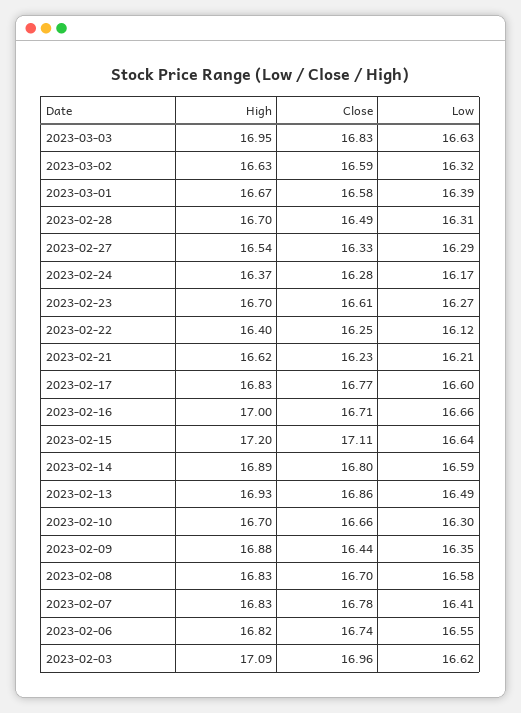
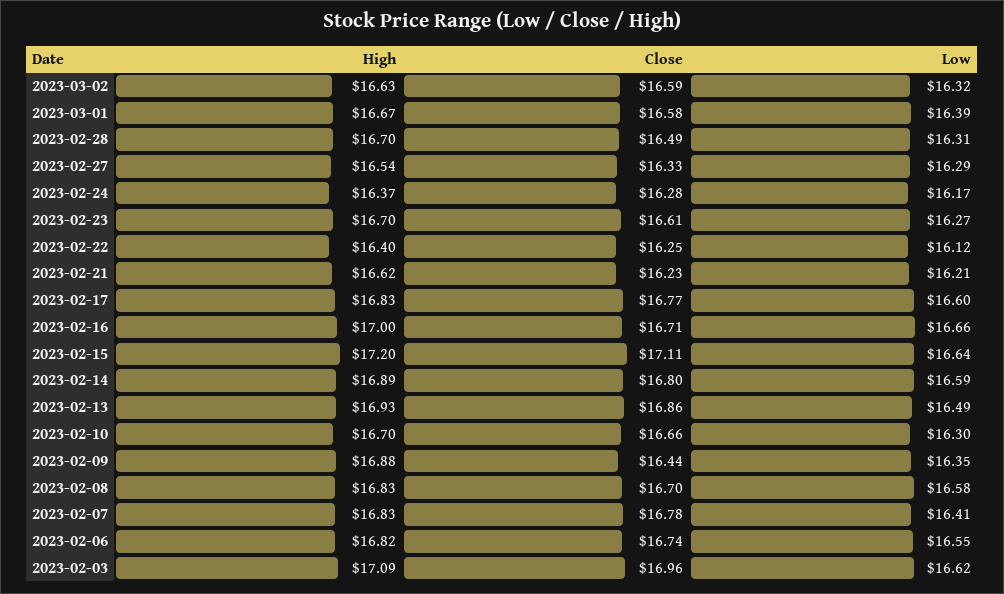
High, 2023-03-03: 16.95 -> none
Close, 2023-03-03: 16.83 -> none
Low, 2023-03-03: 16.63 -> none

